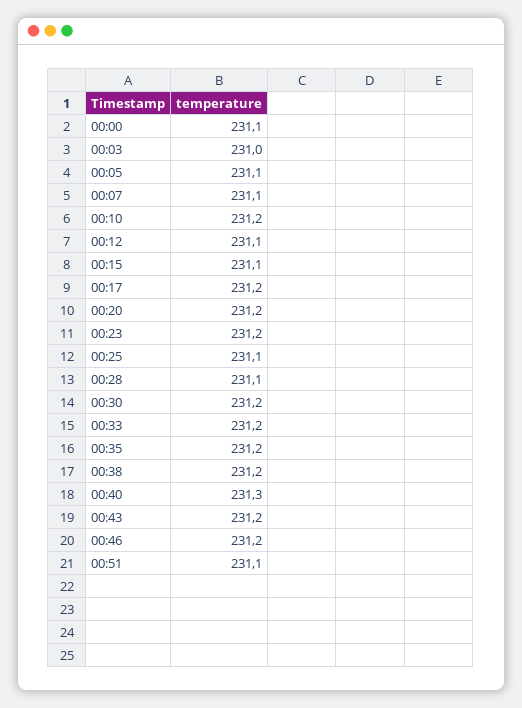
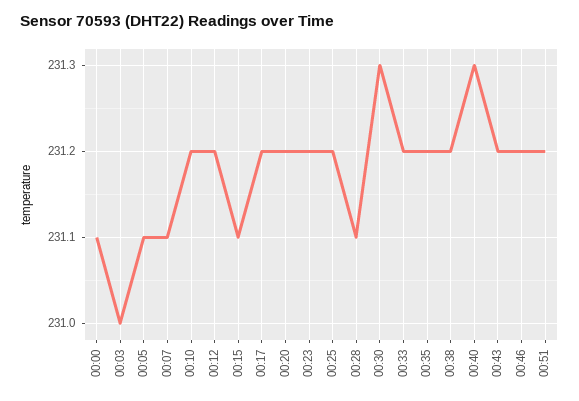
00:12: 231.1 -> 231.2
00:25: 231.1 -> 231.2
00:30: 231.2 -> 231.3
00:51: 231.1 -> 231.2

